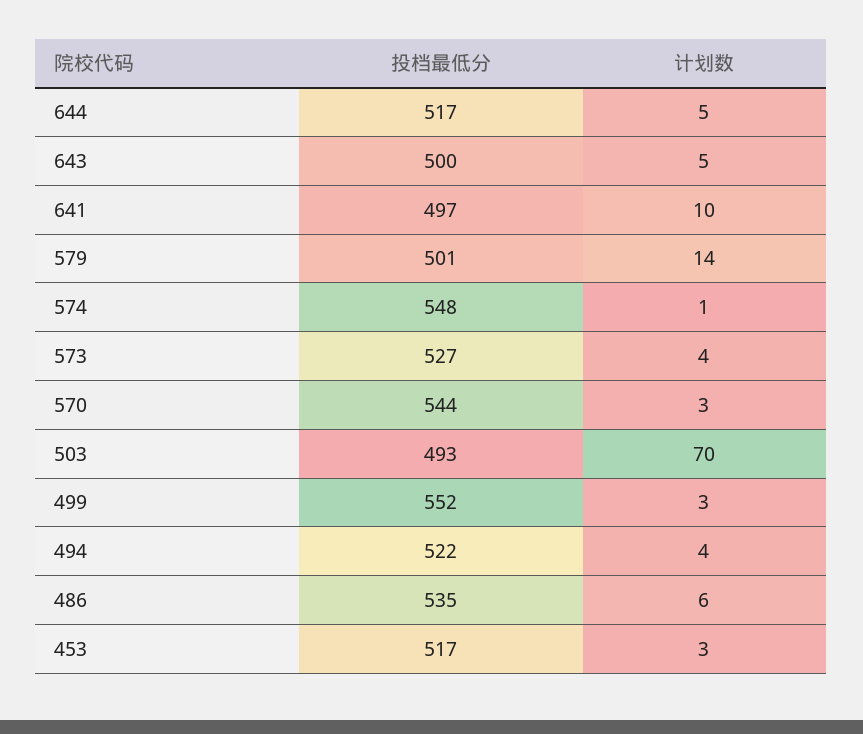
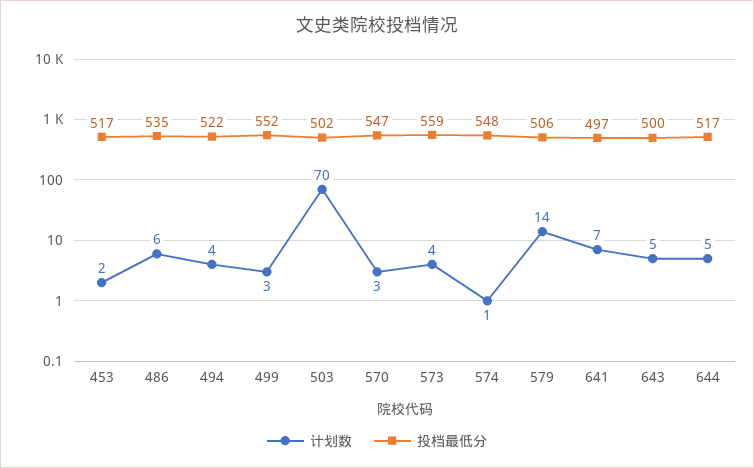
计划数, 641: 10 -> 7
投档最低分, 579: 501 -> 506
投档最低分, 573: 527 -> 559
投档最低分, 570: 544 -> 547
投档最低分, 503: 493 -> 502
计划数, 453: 3 -> 2

